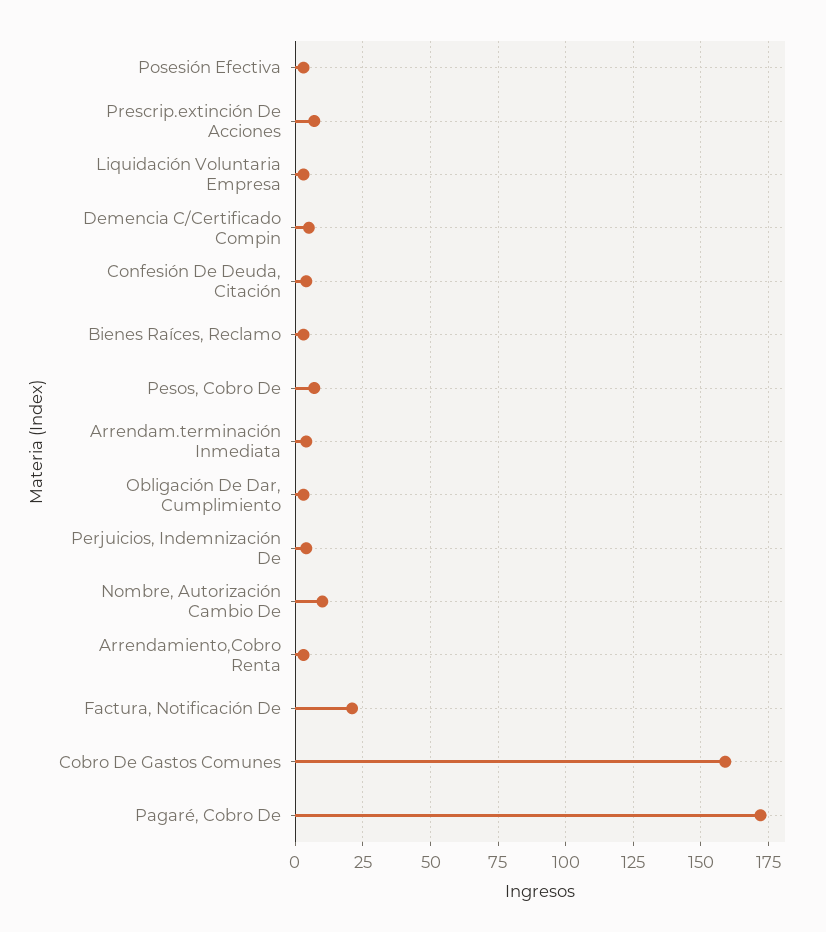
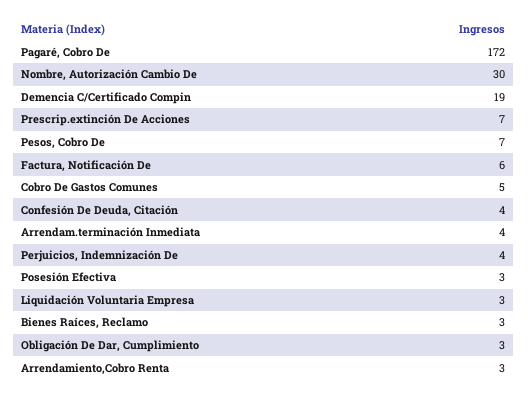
Demencia C/Certificado Compin: 5 -> 19
Nombre, Autorización Cambio De: 10 -> 30
Factura, Notificación De: 20 -> 6
Cobro De Gastos Comunes: 160 -> 5

